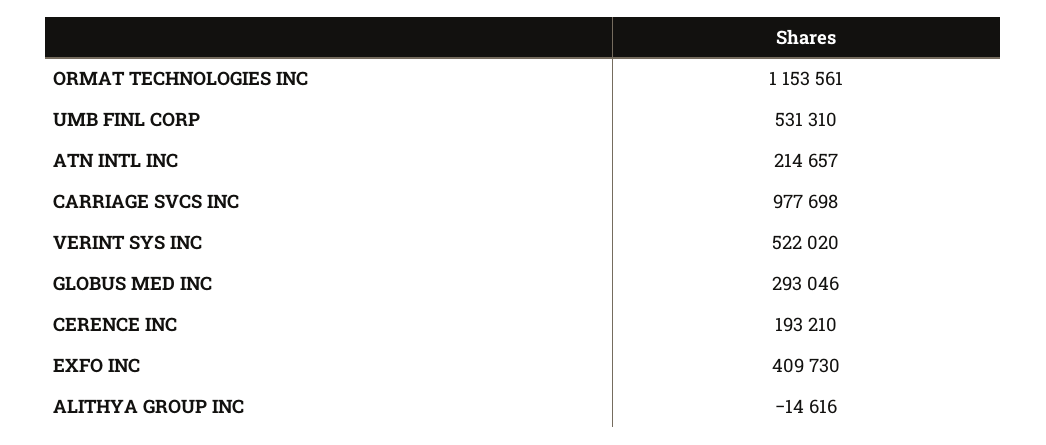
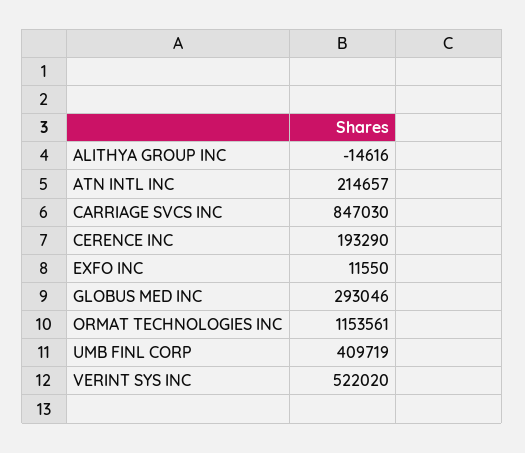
UMB FINL CORP: 531310 -> 409719
CARRIAGE SVCS INC: 977698 -> 847030
CERENCE INC: 193210 -> 193290
EXFO INC: 409730 -> 11550

